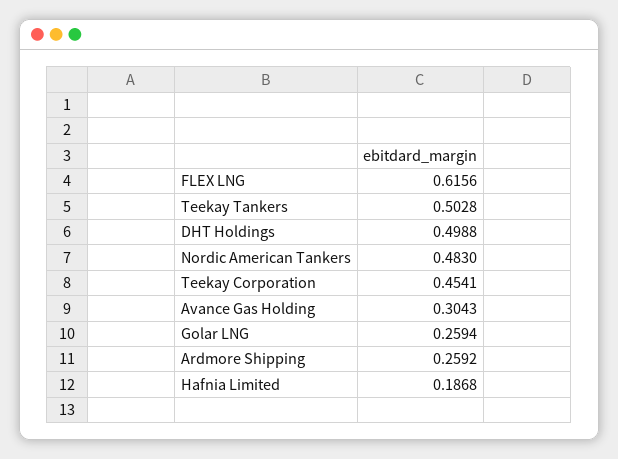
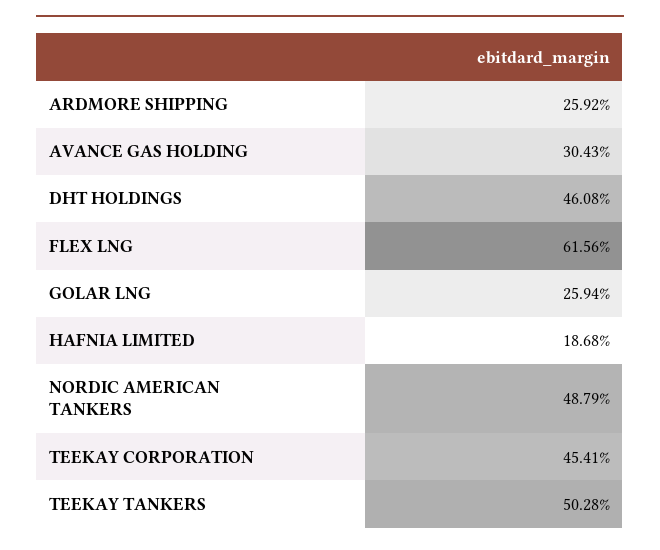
DHT Holdings: 0.4988 -> 0.4608
Nordic American Tankers: 0.483 -> 0.4879

